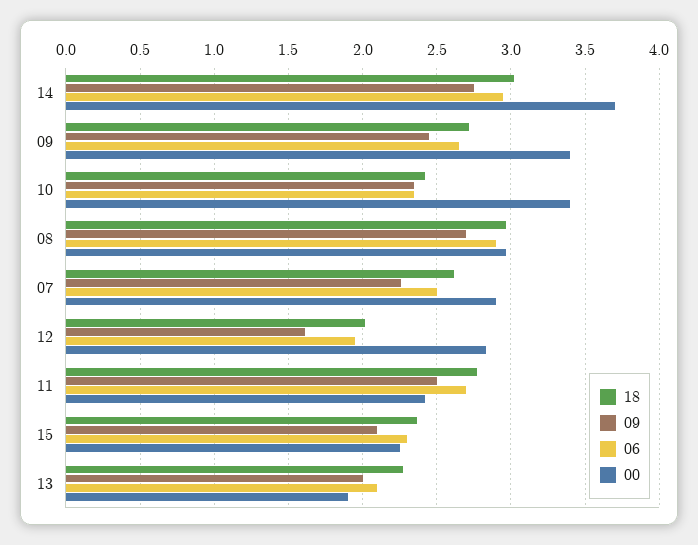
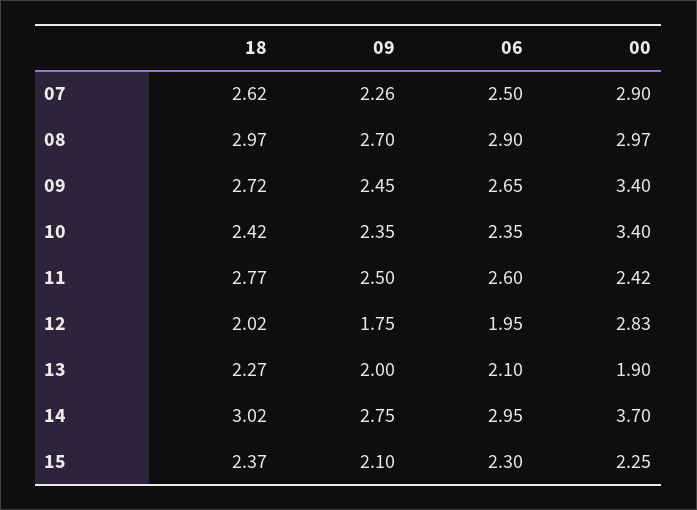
09, 12: 1.6 -> 1.75
06, 11: 2.7 -> 2.6

